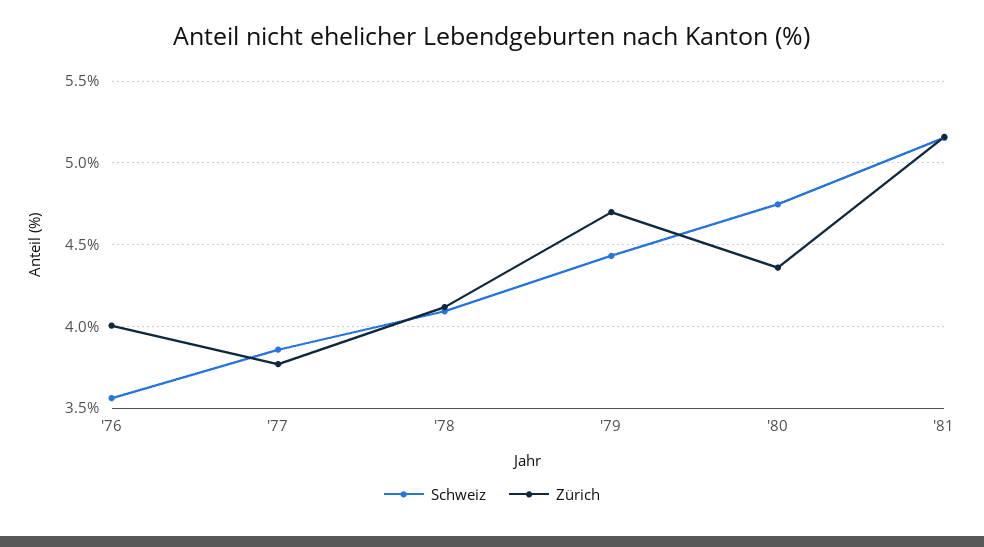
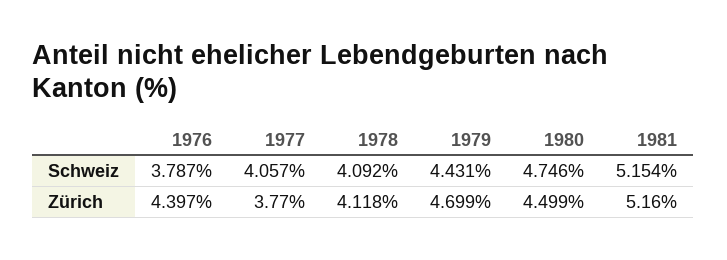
Schweiz, '76: 3.55 -> 3.787
Zürich, '76: 4 -> 4.397
Schweiz, '77: 3.85 -> 4.057
Zürich, '80: 4.35 -> 4.499

